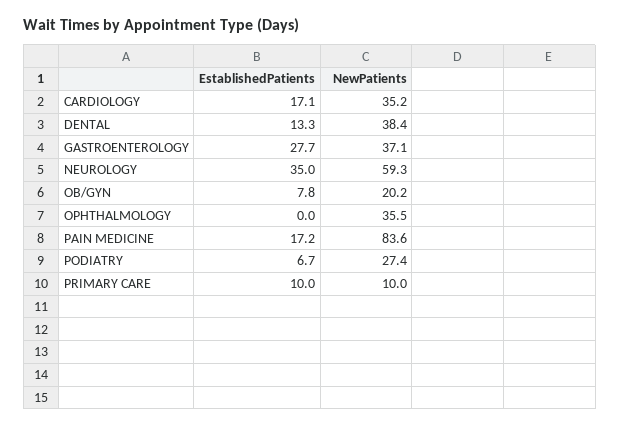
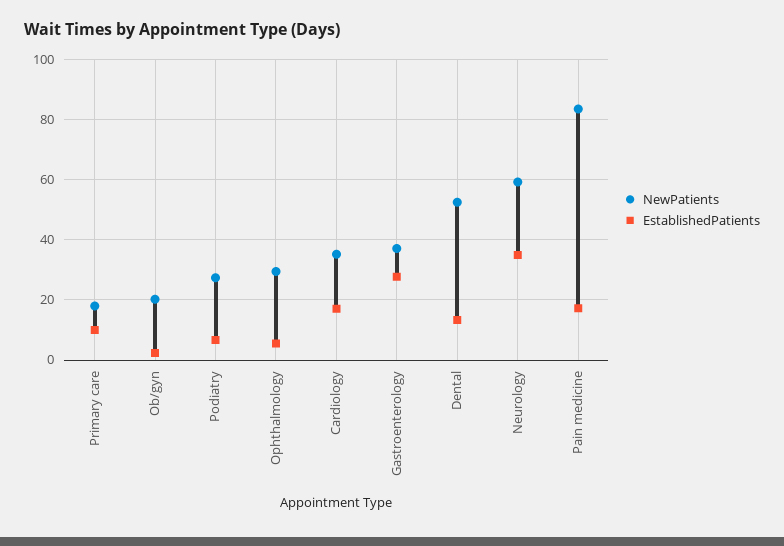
NewPatients, DENTAL: 38.4 -> 52
EstablishedPatients, OB/GYN: 7.8 -> 2
EstablishedPatients, OPHTHALMOLOGY: 0 -> 6
NewPatients, OPHTHALMOLOGY: 35.5 -> 30
NewPatients, PRIMARY CARE: 10 -> 18

